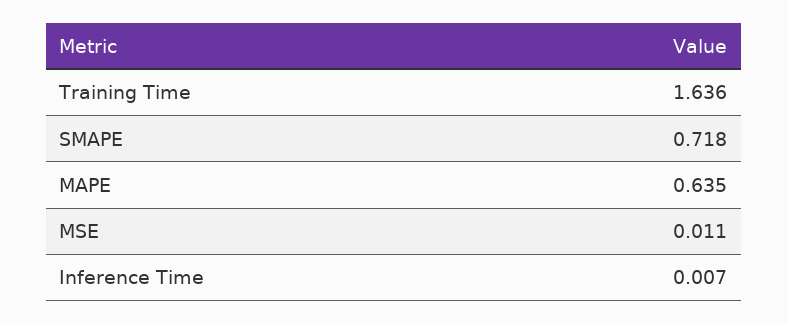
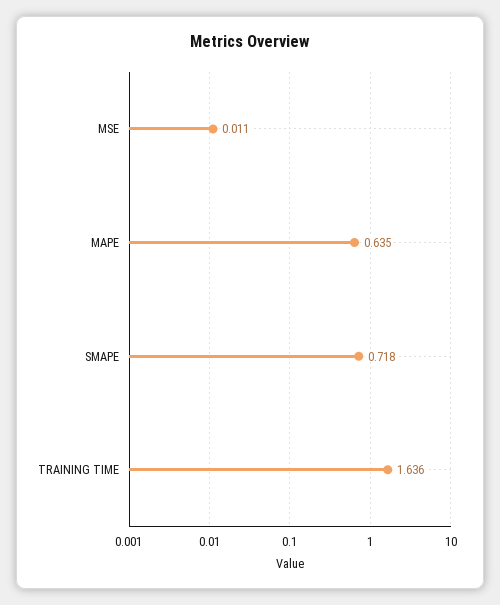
Inference Time: 0.007 -> none

